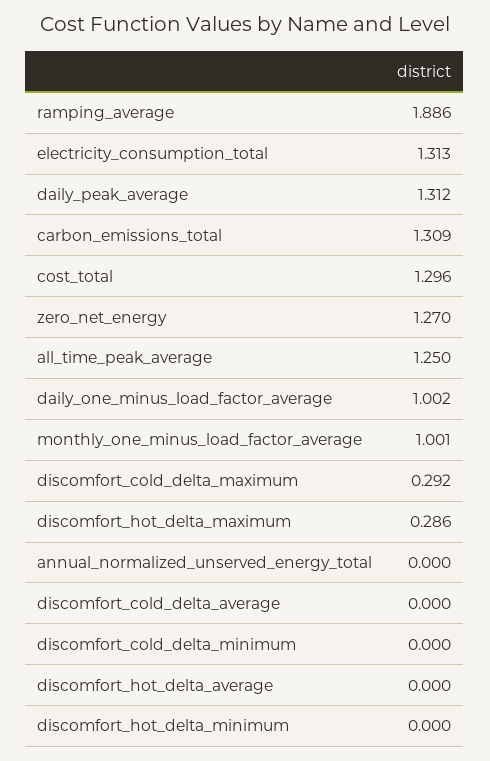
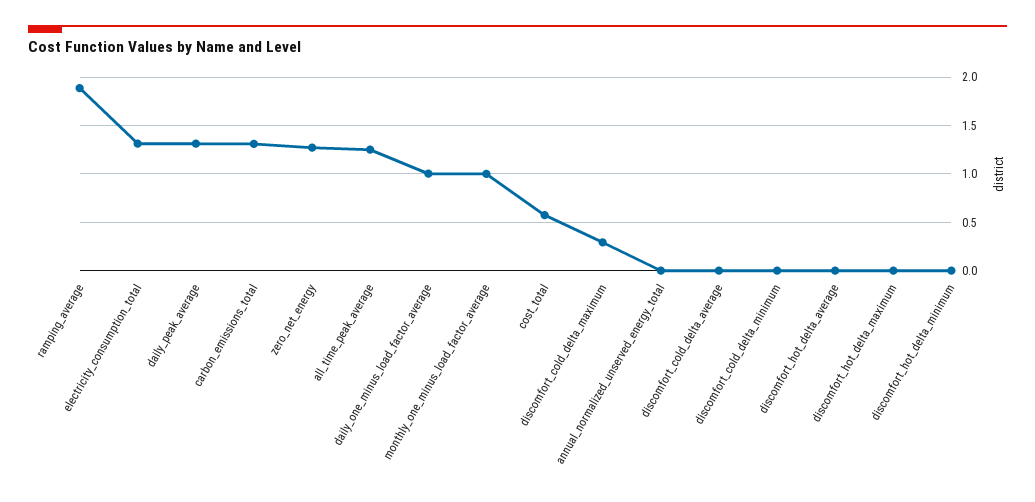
cost_total: 1.296 -> 0.6
discomfort_hot_delta_maximum: 0.286 -> 0

